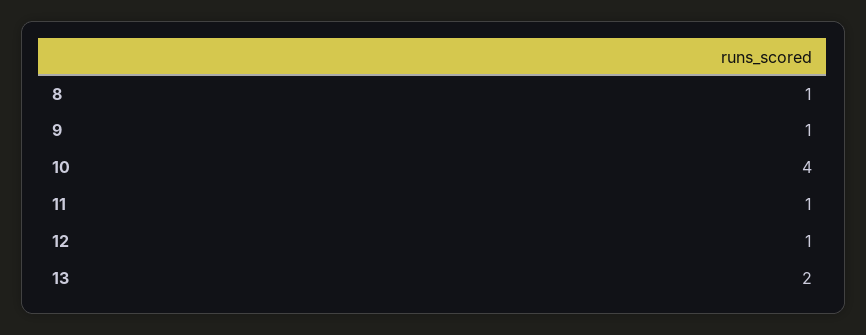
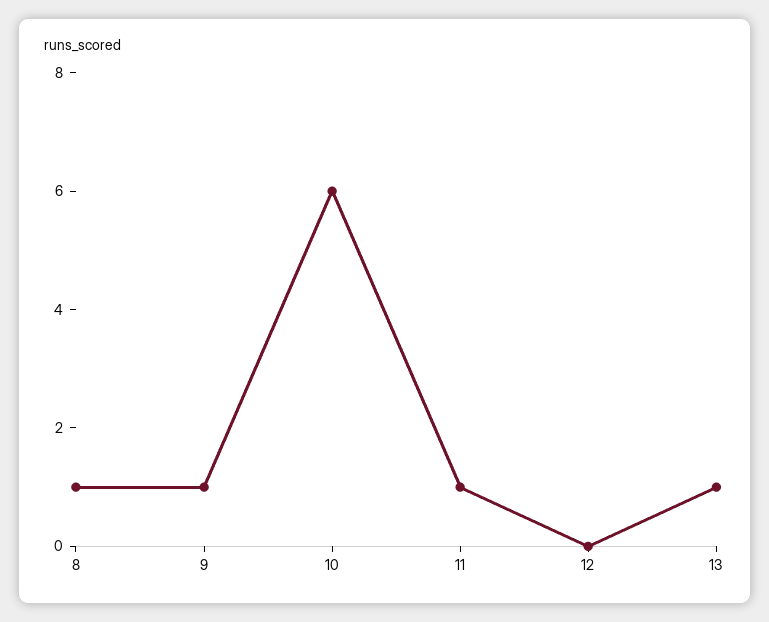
10: 4 -> 6
12: 1 -> 0
13: 2 -> 1

